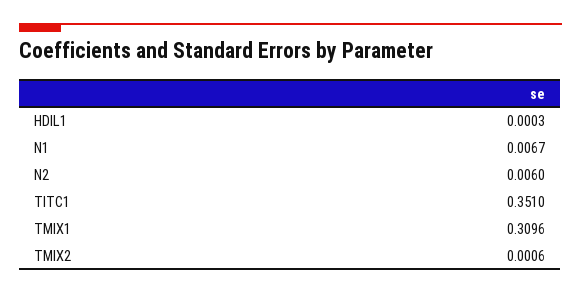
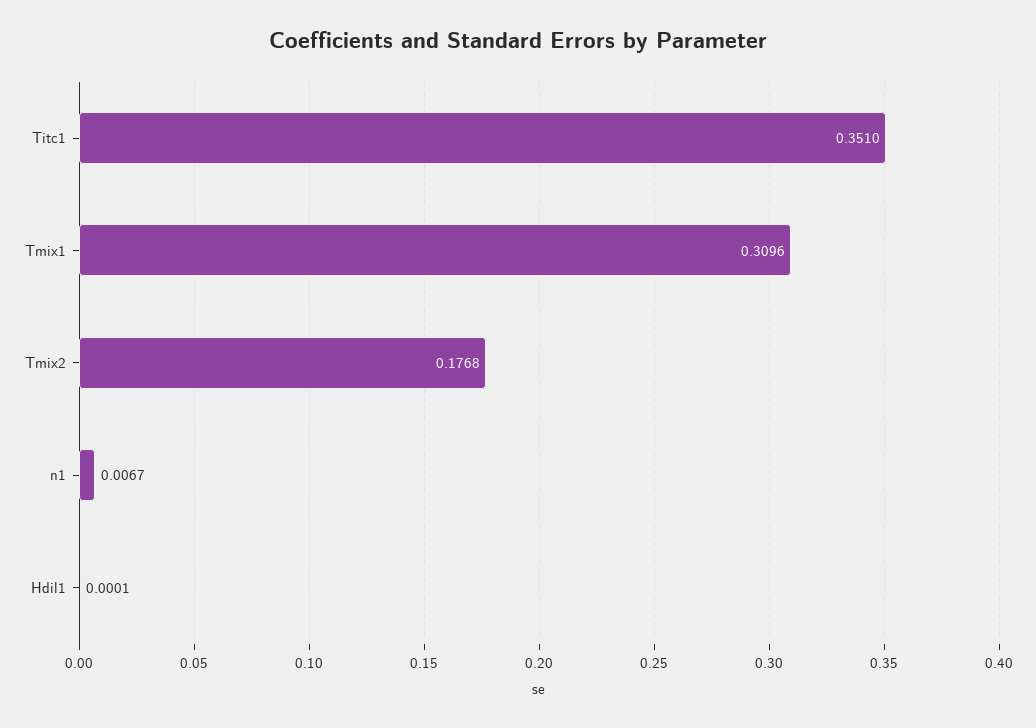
HDIL1: 0.0003 -> 0.0001
N2: 0.006 -> none
TMIX2: 0.0006 -> 0.1768

